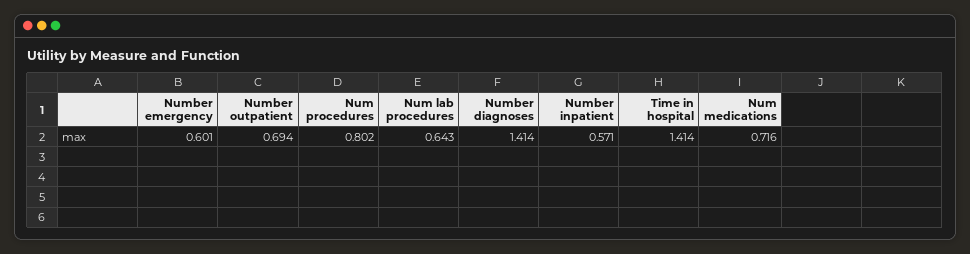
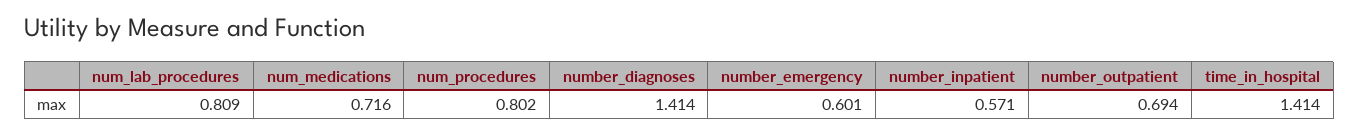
Num lab procedures: 0.643 -> 0.809

